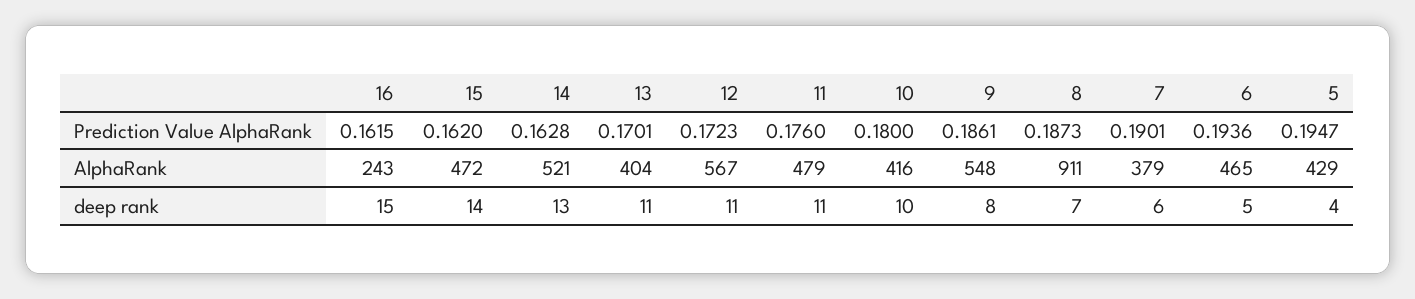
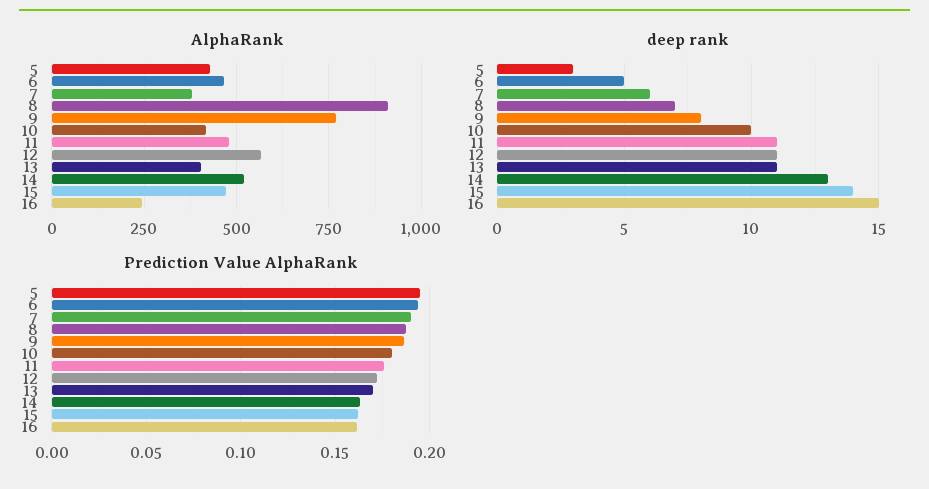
AlphaRank, 9: 548 -> 775
deep rank, 5: 4 -> 3

